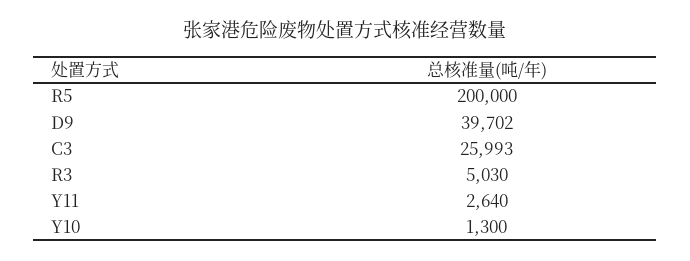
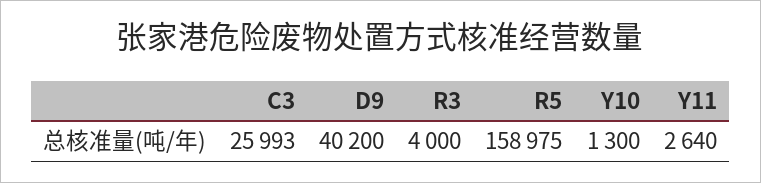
R5: 200000 -> 158975
D9: 39702 -> 40200
R3: 5030 -> 4000

